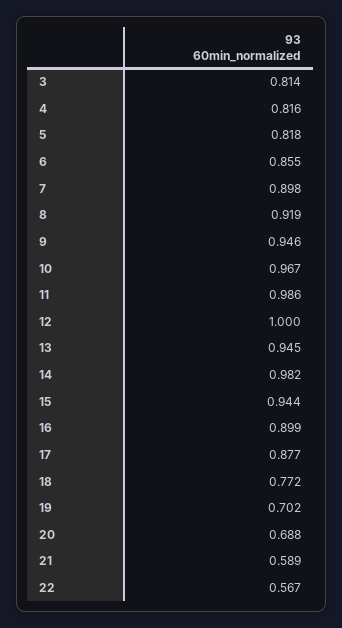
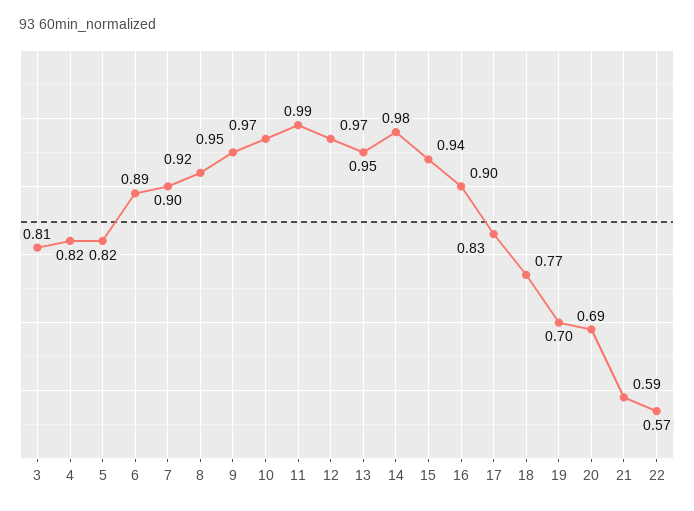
6: 0.855 -> 0.89
12: 1 -> 0.97
17: 0.877 -> 0.83

